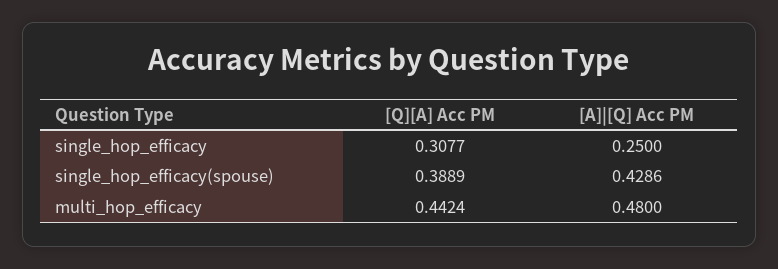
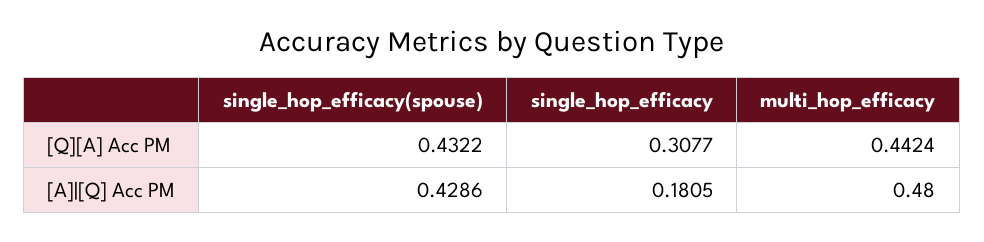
[A]|[Q] Acc PM, single_hop_efficacy: 0.25 -> 0.1805
[Q][A] Acc PM, single_hop_efficacy(spouse): 0.3889 -> 0.4322

